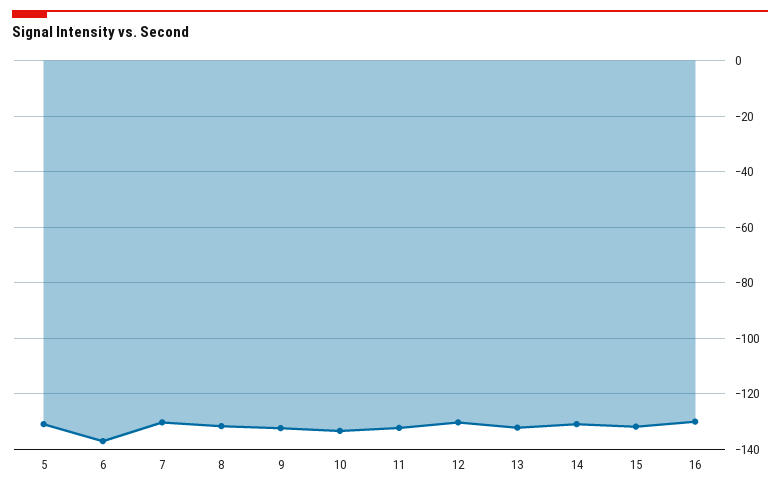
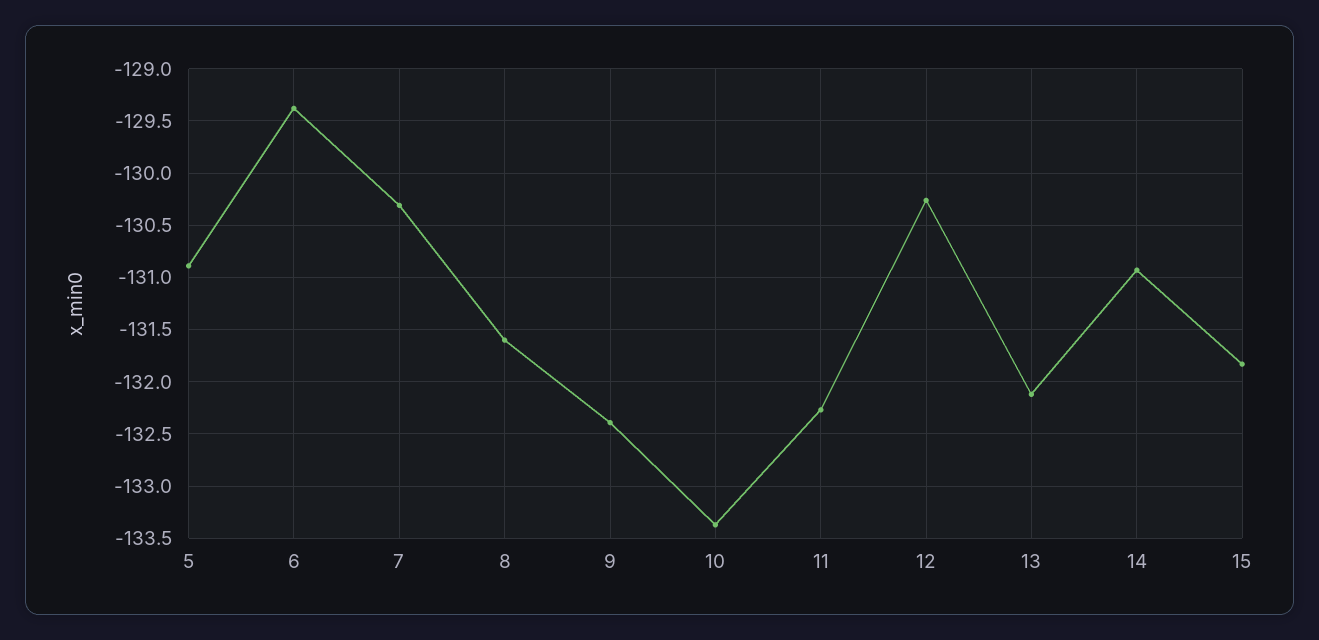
6: -137.5 -> -129.4
16: -130 -> none

